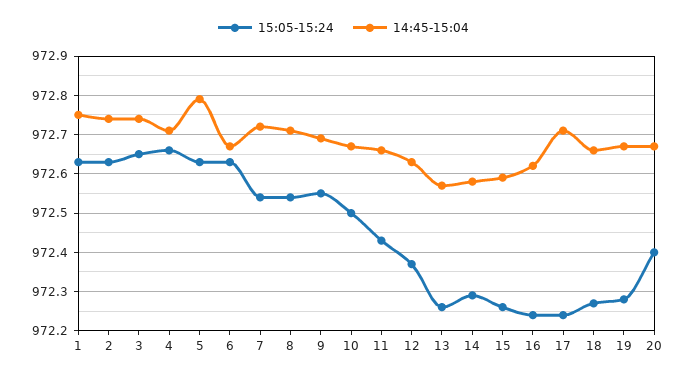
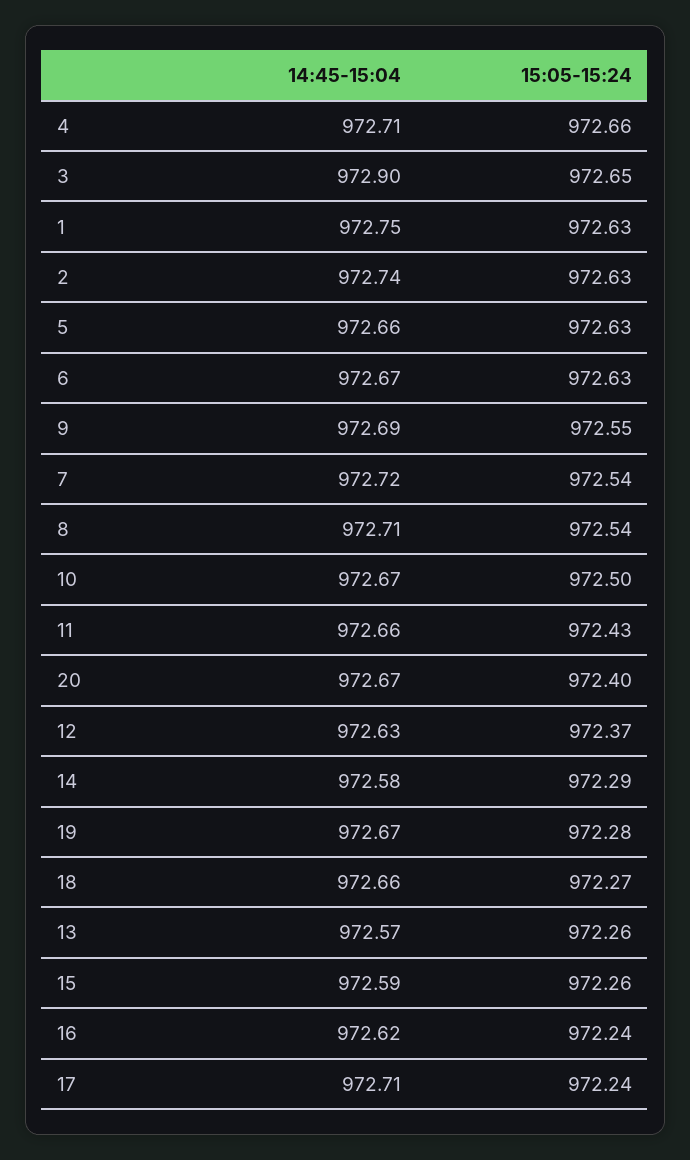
14:45-15:04, 3: 972.75 -> 972.9
14:45-15:04, 5: 972.8 -> 972.66

